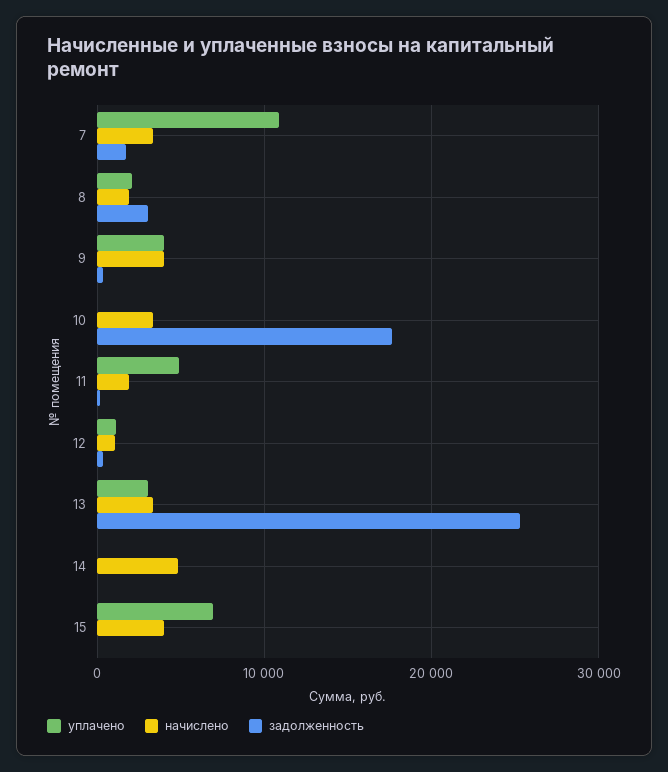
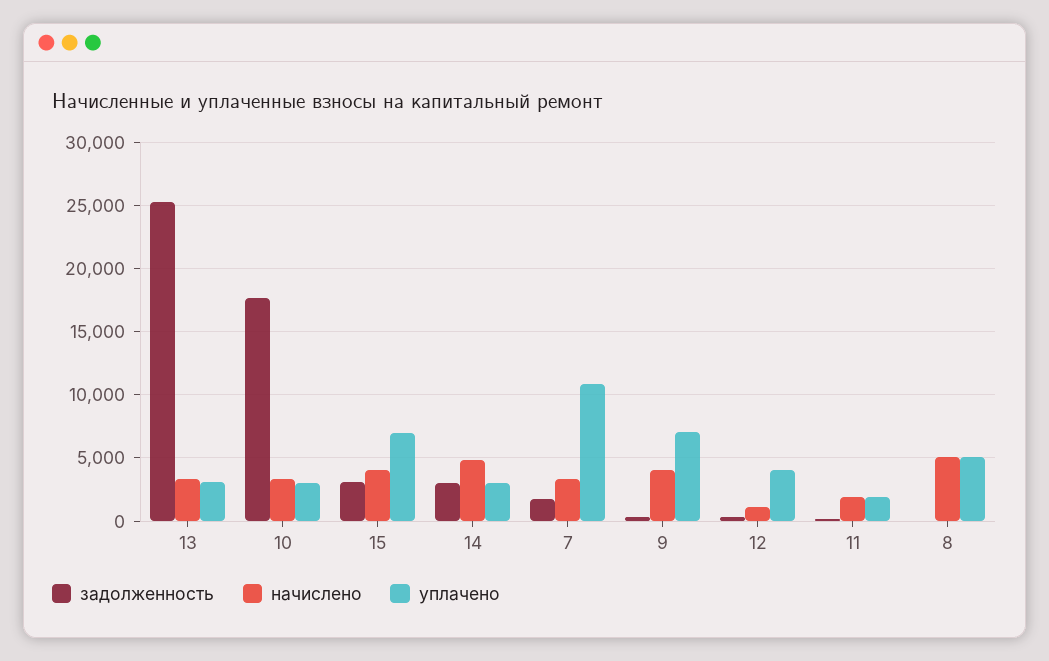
уплачено, 8: 2000 -> 5000
начислено, 8: 2000 -> 5000
задолженность, 8: 3000 -> 0
уплачено, 9: 4000 -> 7000
уплачено, 10: 0 -> 3000
уплачено, 11: 5000 -> 2000
уплачено, 12: 1000 -> 4000
уплачено, 14: 0 -> 3000
задолженность, 14: 0 -> 3000
задолженность, 15: 0 -> 3000

